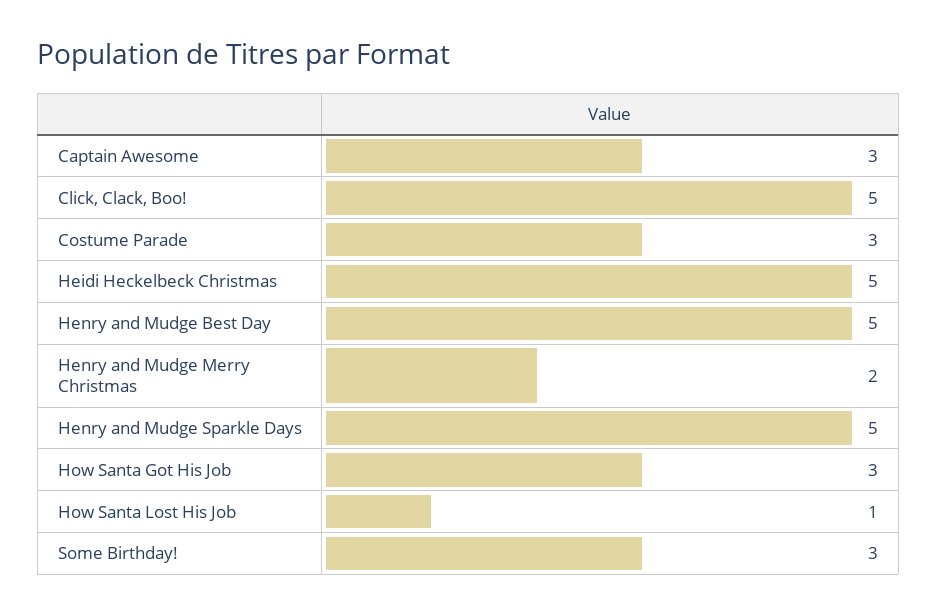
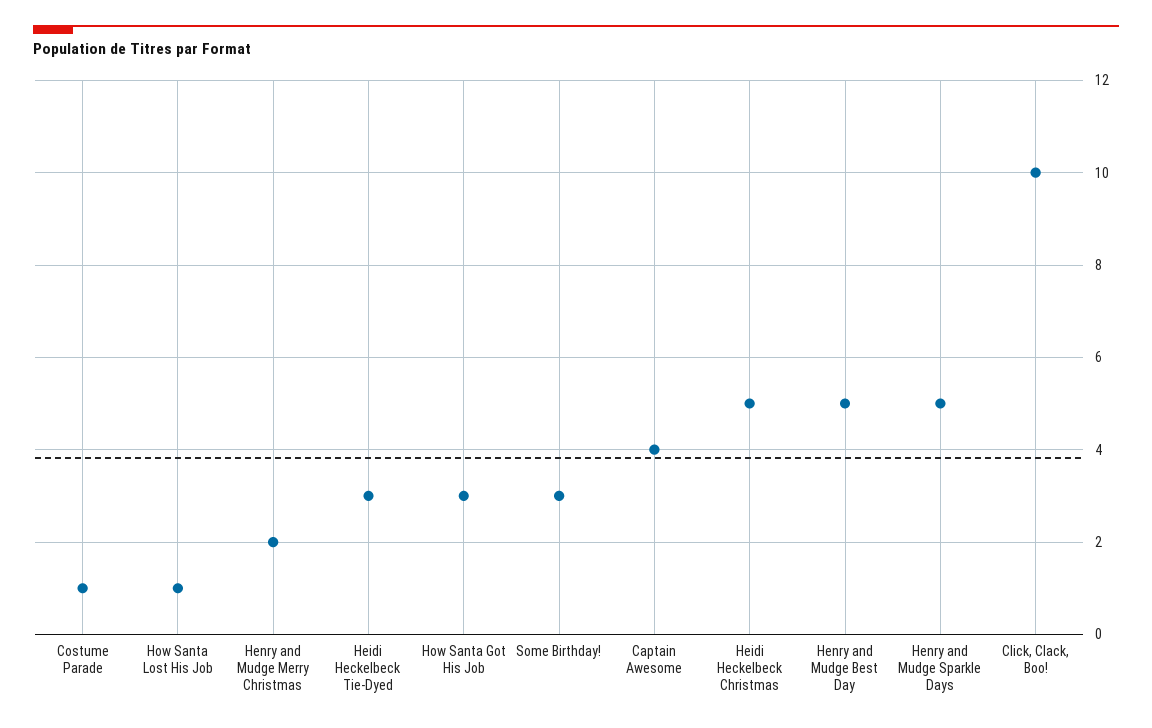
Captain Awesome: 3 -> 4
Click, Clack, Boo!: 5 -> 10
Costume Parade: 3 -> 1
Heidi Heckelbeck Tie-Dyed: none -> 3

